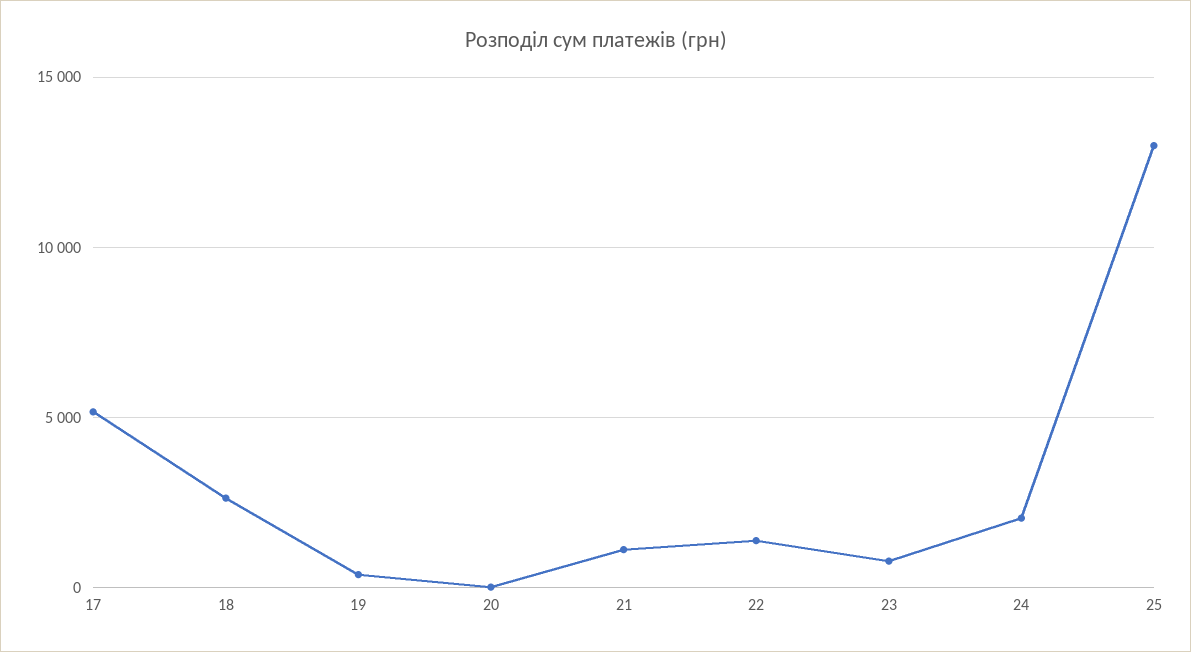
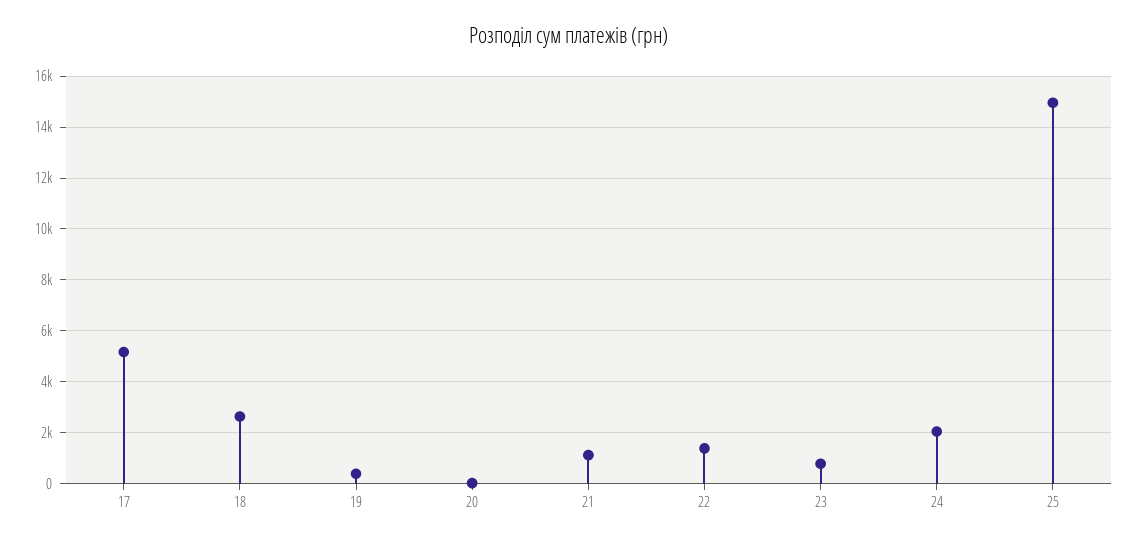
25: 13000 -> 15000

